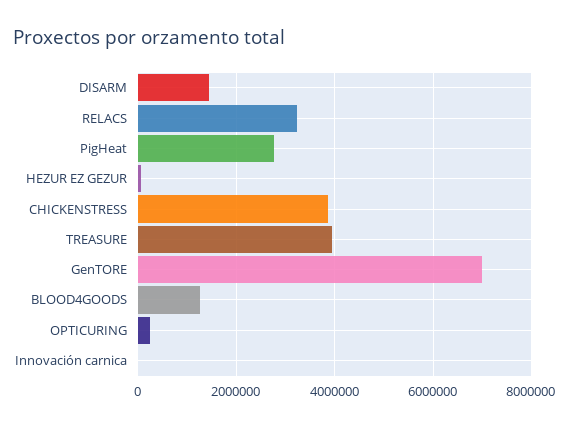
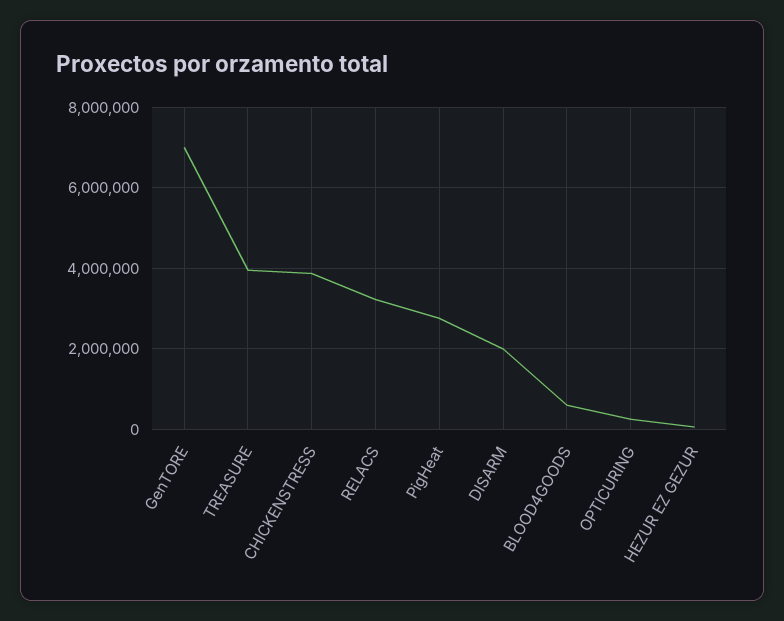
DISARM: 1400000 -> 2000000
BLOOD4GOODS: 1200000 -> 600000
Innovación carnica: 0 -> none

